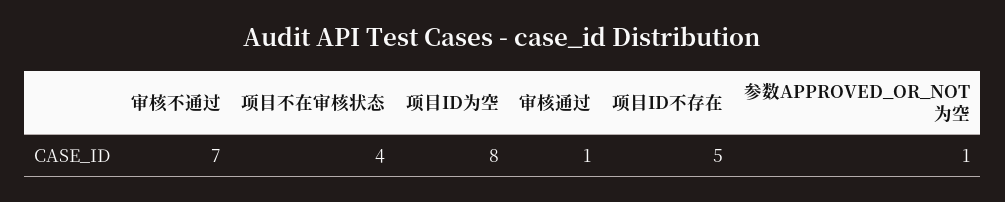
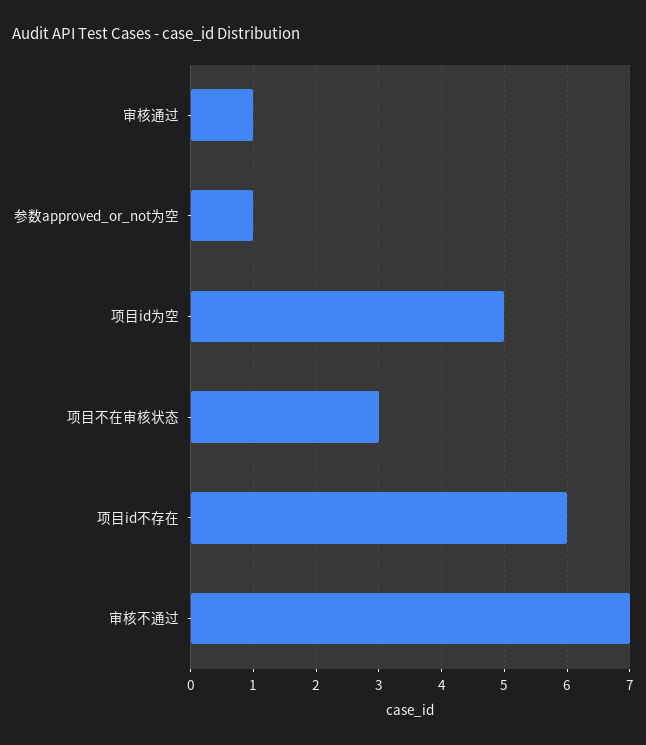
项目不在审核状态: 4 -> 3
项目ID为空: 8 -> 5
项目ID不存在: 5 -> 6

